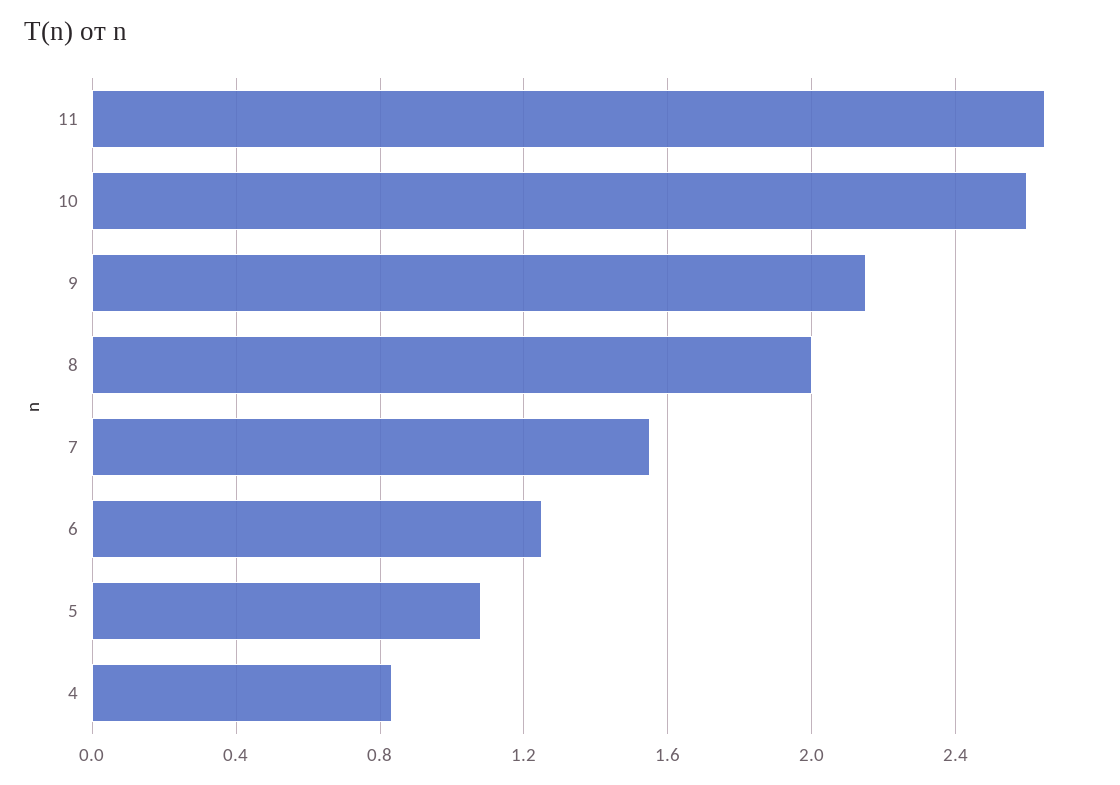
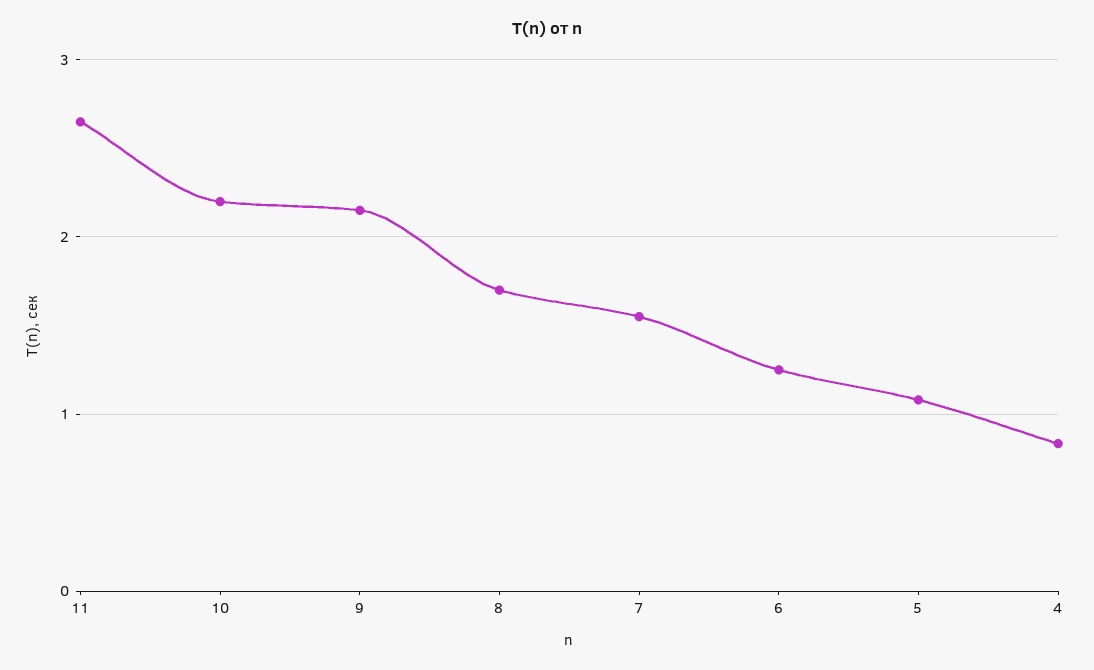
10: 2.6 -> 2.2
8: 2 -> 1.7

